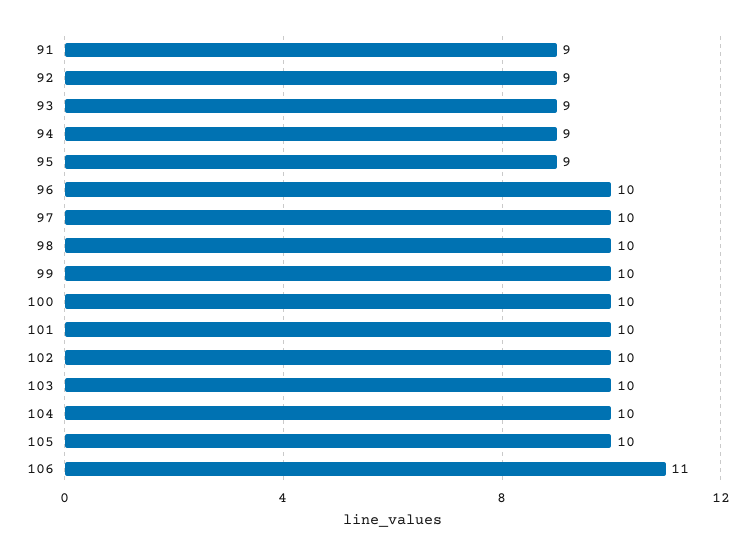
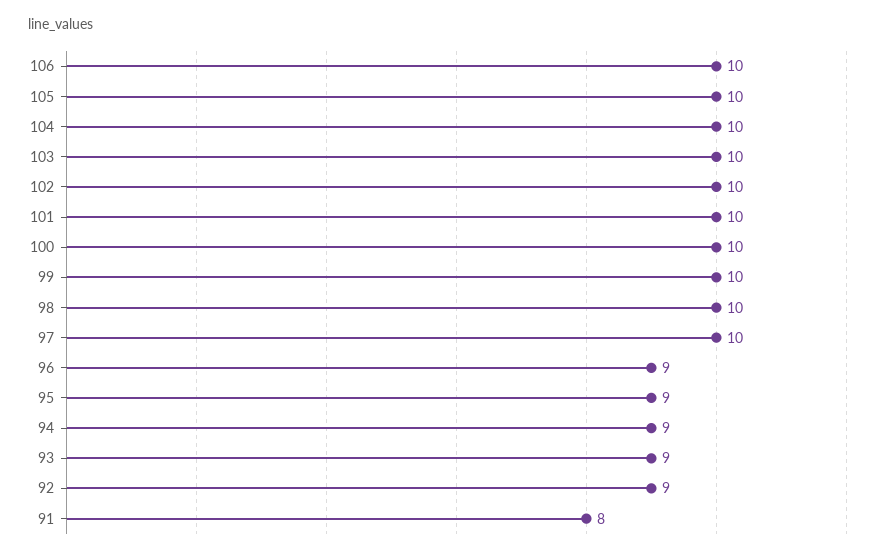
91: 9 -> 8
96: 10 -> 9
106: 11 -> 10

